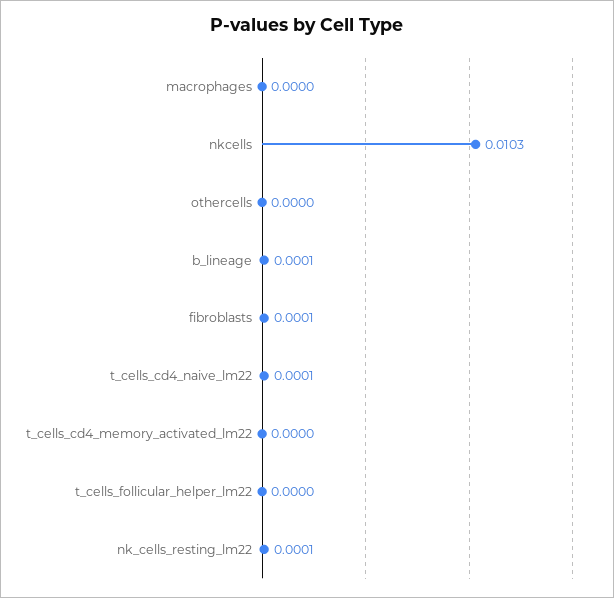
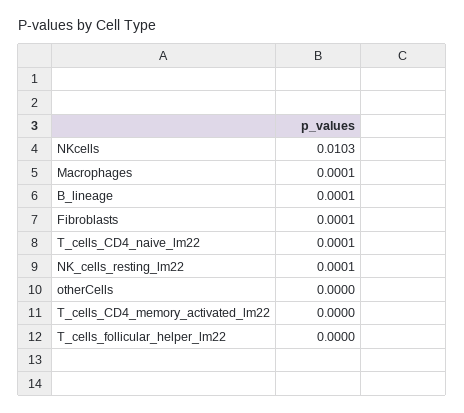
macrophages: 0 -> 0.0001

